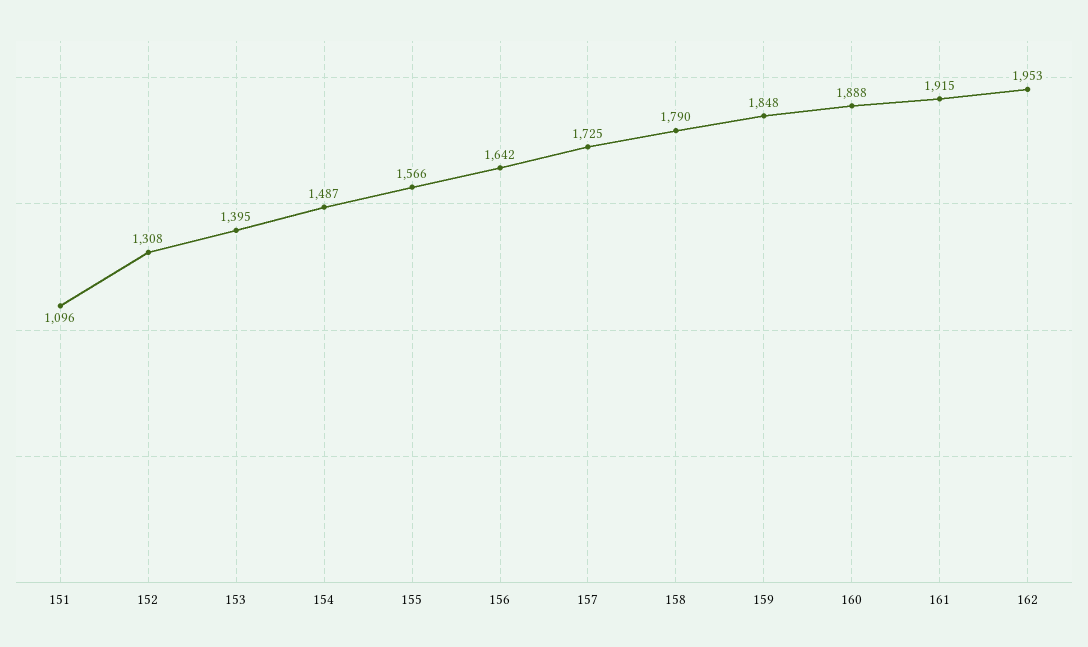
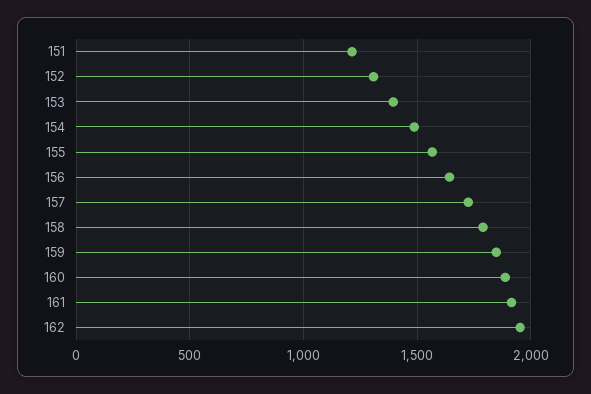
151: 1096 -> 1200

